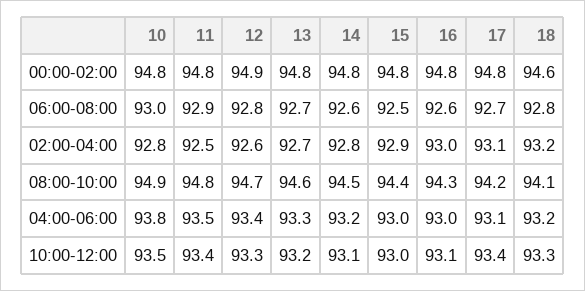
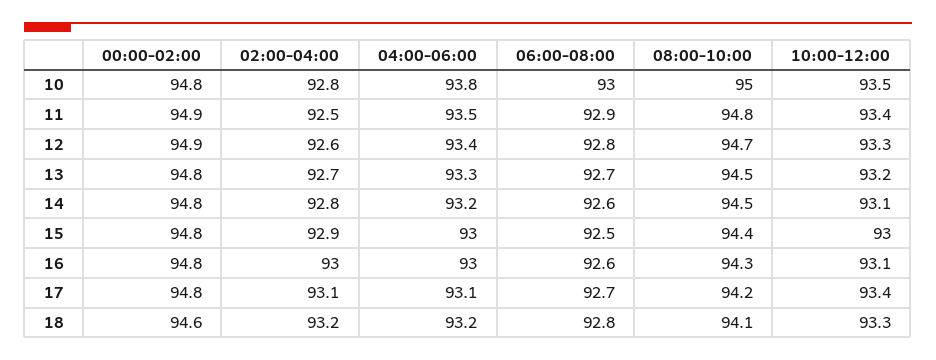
11, 00:00-02:00: 94.8 -> 94.9
10, 08:00-10:00: 94.9 -> 95
13, 08:00-10:00: 94.6 -> 94.5

